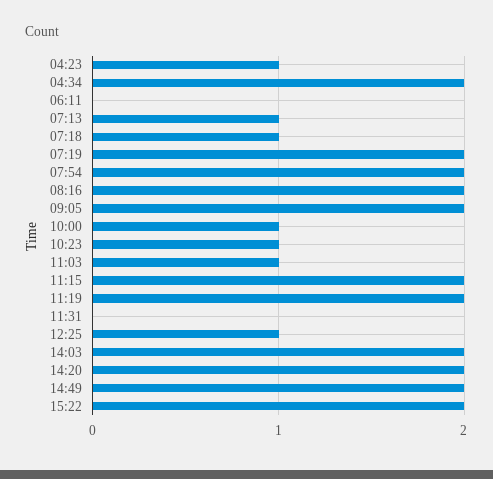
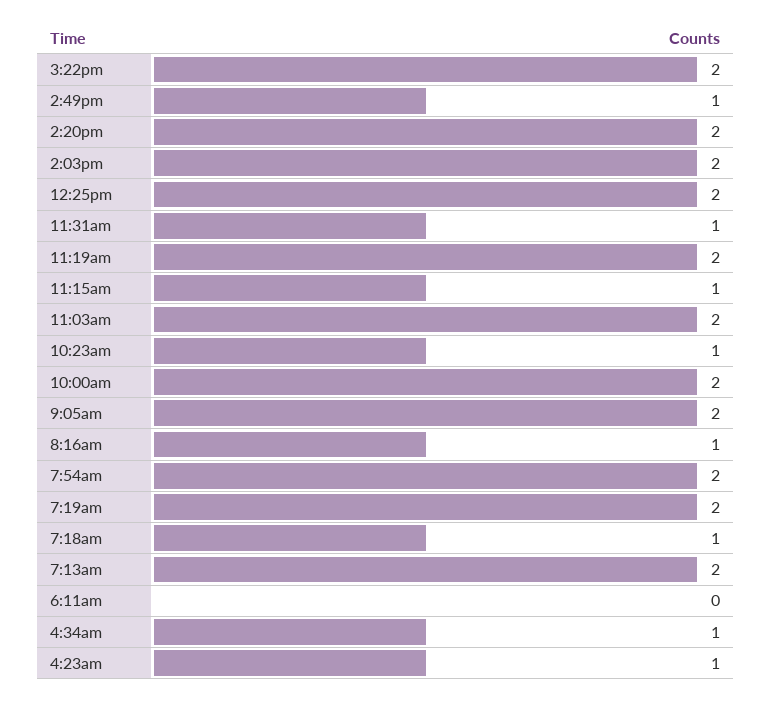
04:34: 2 -> 1
07:13: 1 -> 2
08:16: 2 -> 1
10:00: 1 -> 2
11:03: 1 -> 2
11:15: 2 -> 1
11:31: 0 -> 1
12:25: 1 -> 2
14:49: 2 -> 1

